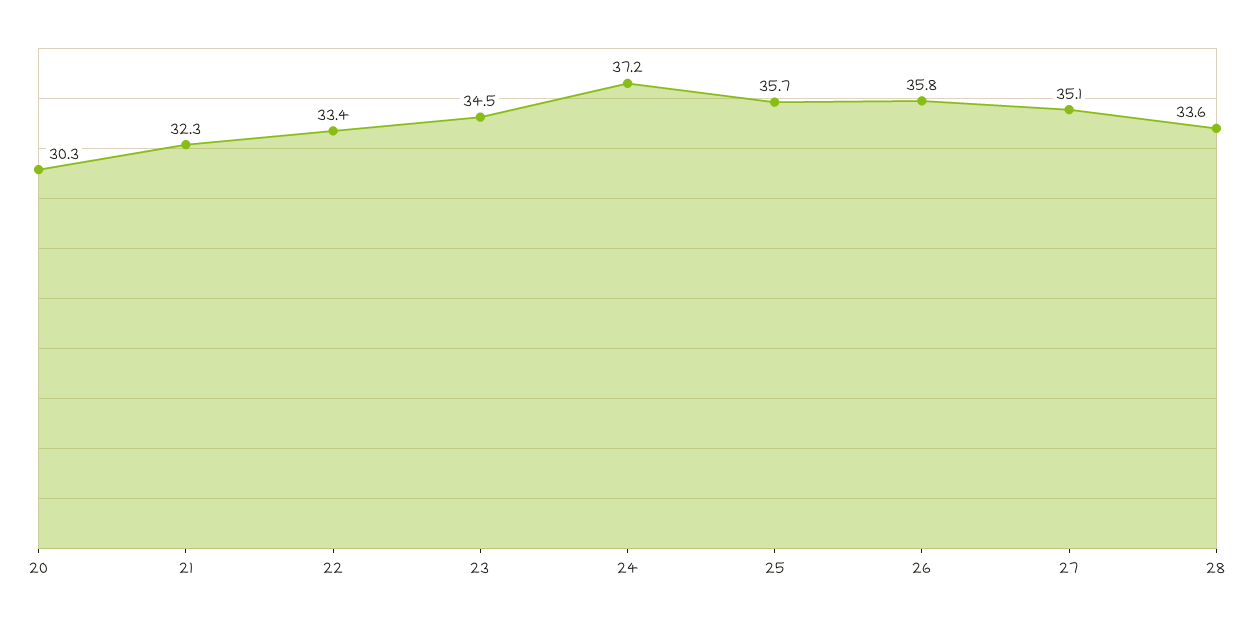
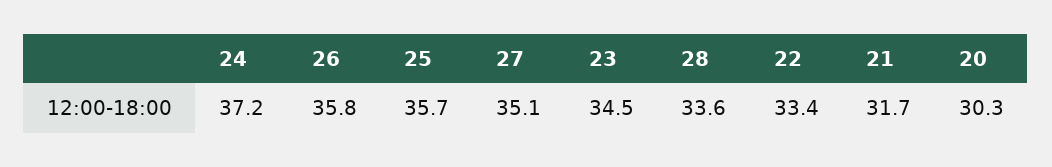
21: 32.3 -> 31.7

